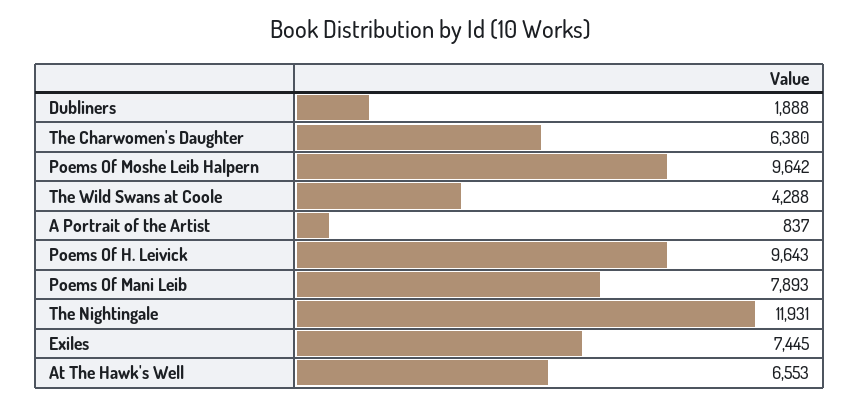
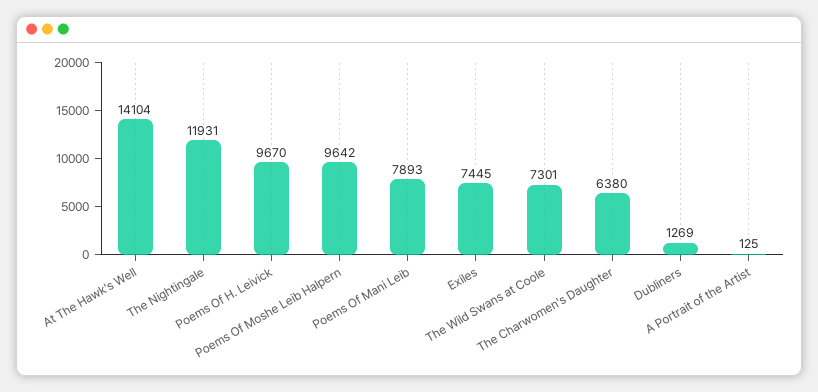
Dubliners: 1888 -> 1269
The Wild Swans at Coole: 4288 -> 7301
A Portrait of the Artist: 837 -> 125
Poems Of H. Leivick: 9643 -> 9670
At The Hawk's Well: 6553 -> 14104

